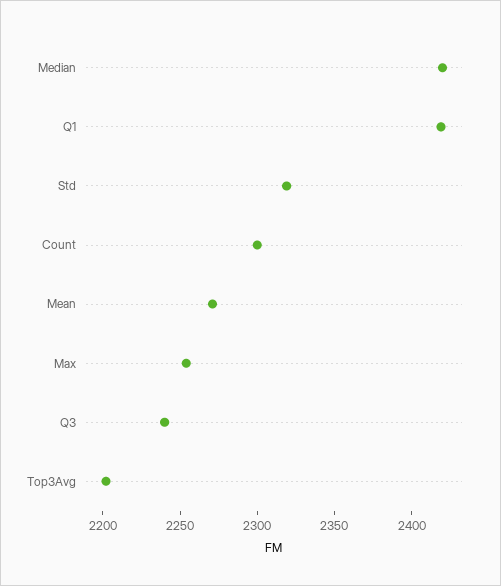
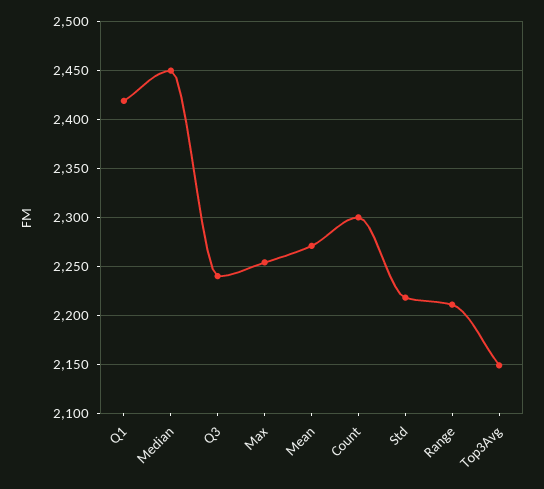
Median: 2420 -> 2450
Std: 2320 -> 2220
Top3Avg: 2200 -> 2150
Range: none -> 2210

